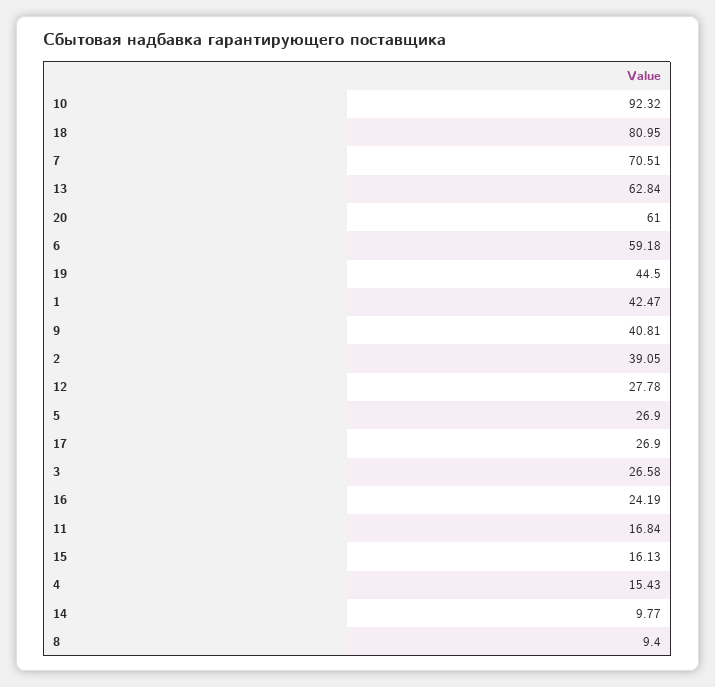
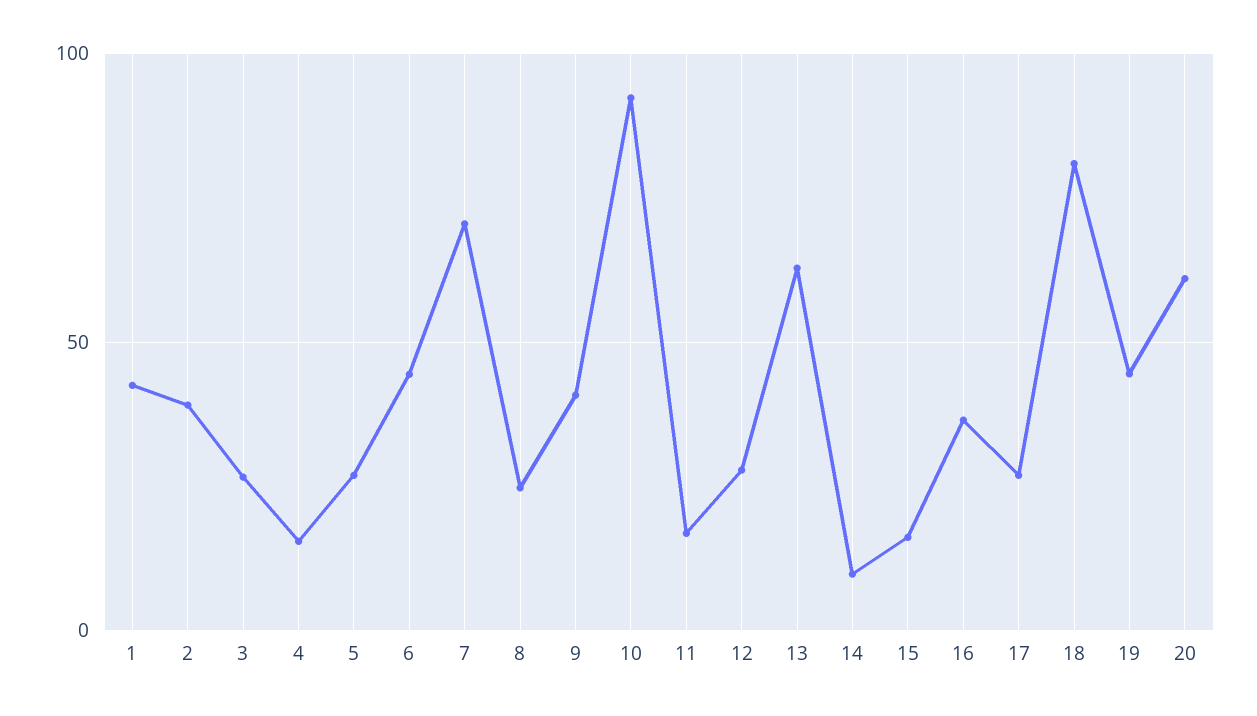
6: 59.18 -> 45
16: 24.19 -> 35
8: 9.4 -> 25

